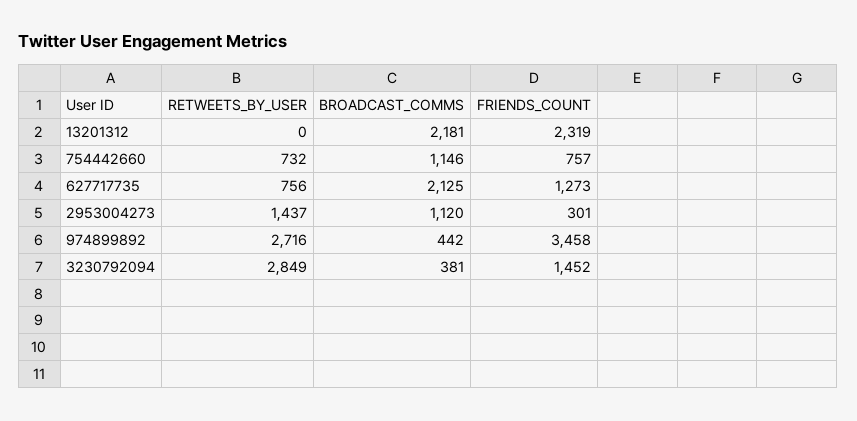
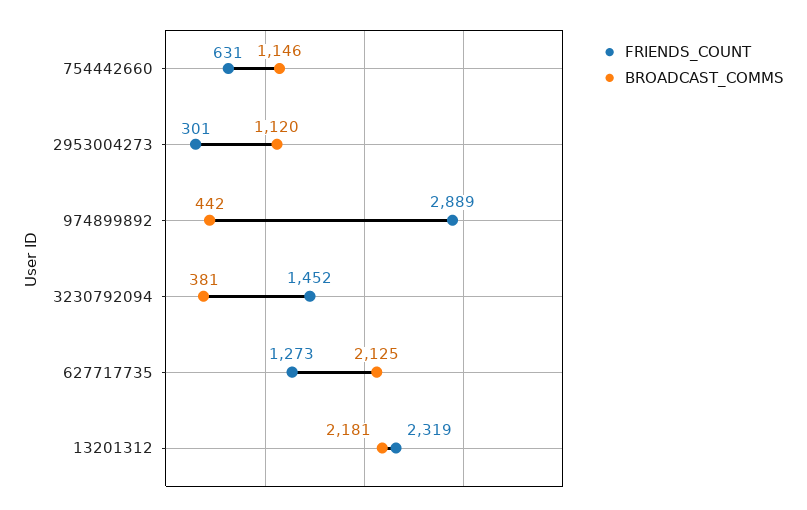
RETWEETS_BY_USER, 13201312: 0 -> none
RETWEETS_BY_USER, 754442660: 732 -> none
FRIENDS_COUNT, 754442660: 757 -> 631
RETWEETS_BY_USER, 627717735: 756 -> none
RETWEETS_BY_USER, 2953004273: 1437 -> none
RETWEETS_BY_USER, 974899892: 2716 -> none
FRIENDS_COUNT, 974899892: 3458 -> 2889
RETWEETS_BY_USER, 3230792094: 2849 -> none

